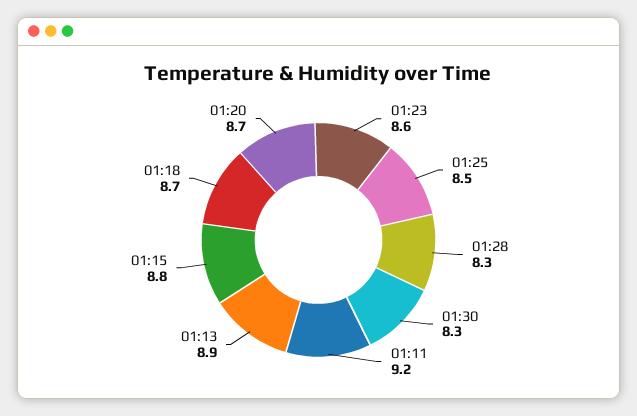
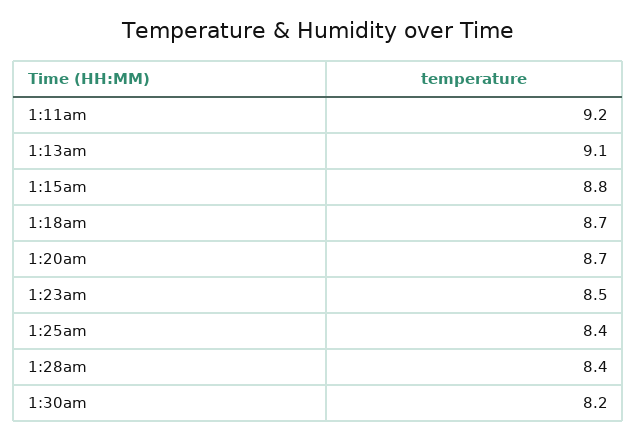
01:23: 8.6 -> 8.5
01:25: 8.5 -> 8.4
01:28: 8.3 -> 8.4
01:30: 8.3 -> 8.2
01:13: 8.9 -> 9.1

